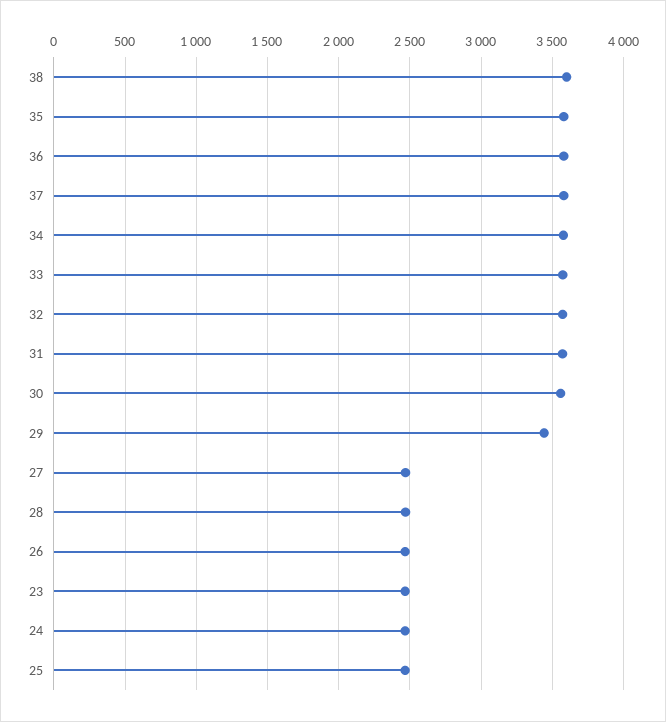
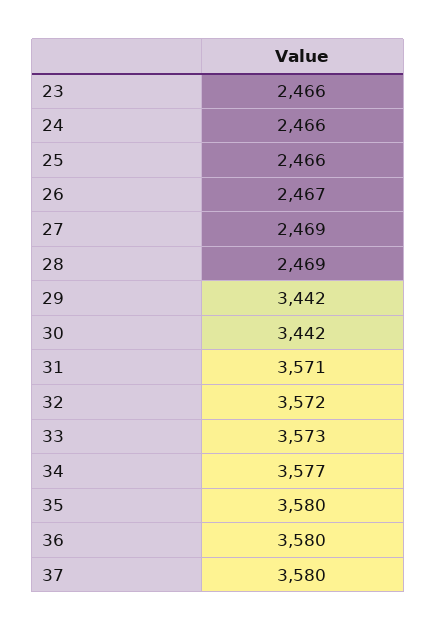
38: 3600 -> none
30: 3550 -> 3442

